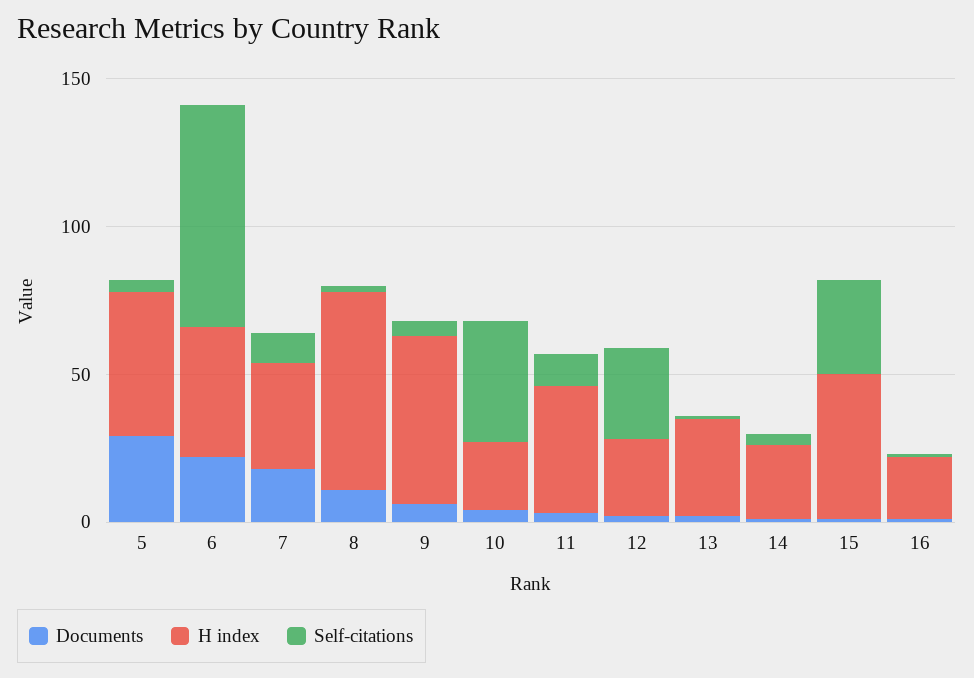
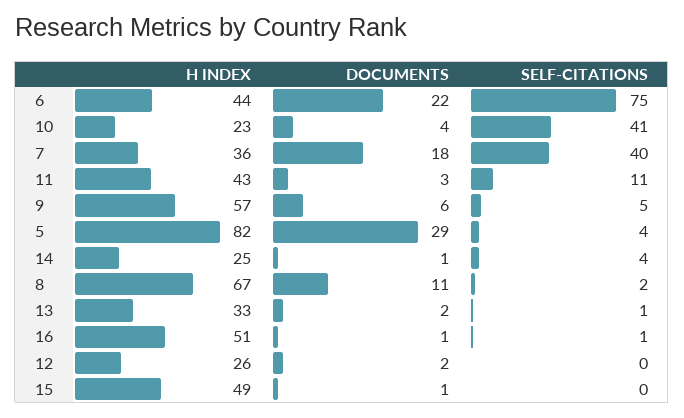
H index, 5: 50 -> 82
Self-citations, 7: 10 -> 40
Self-citations, 12: 30 -> 0
Self-citations, 15: 30 -> 0
H index, 16: 20 -> 51

